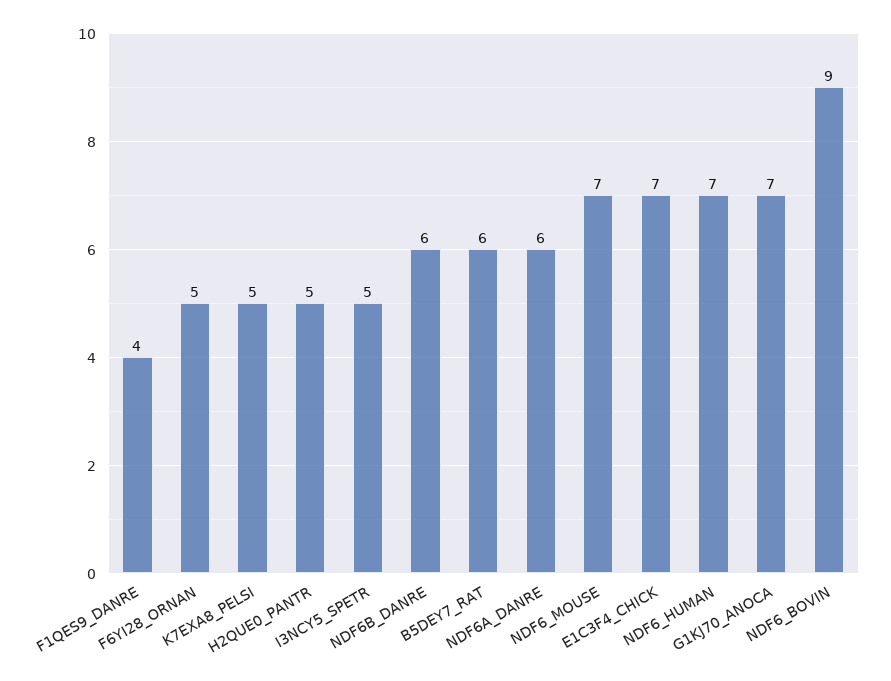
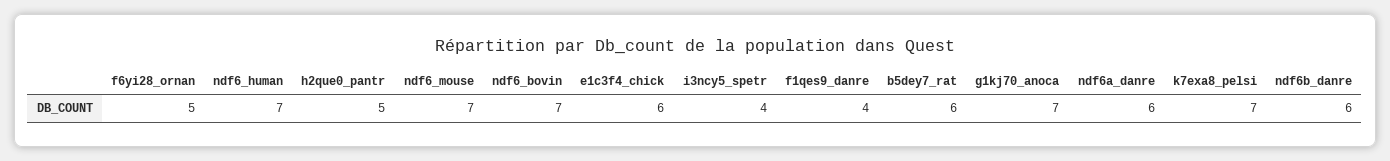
K7EXA8_PELSI: 5 -> 7
I3NCY5_SPETR: 5 -> 4
E1C3F4_CHICK: 7 -> 6
NDF6_BOVIN: 9 -> 7

